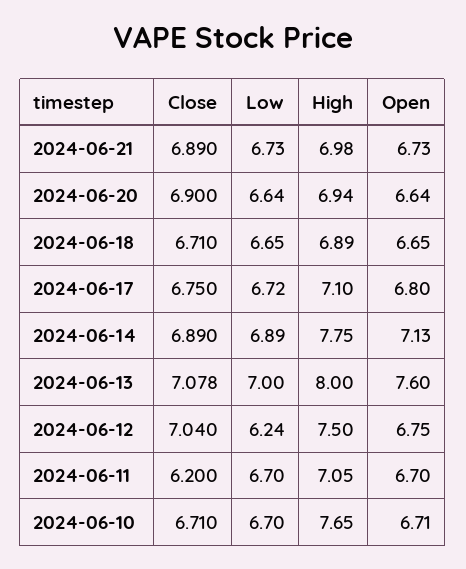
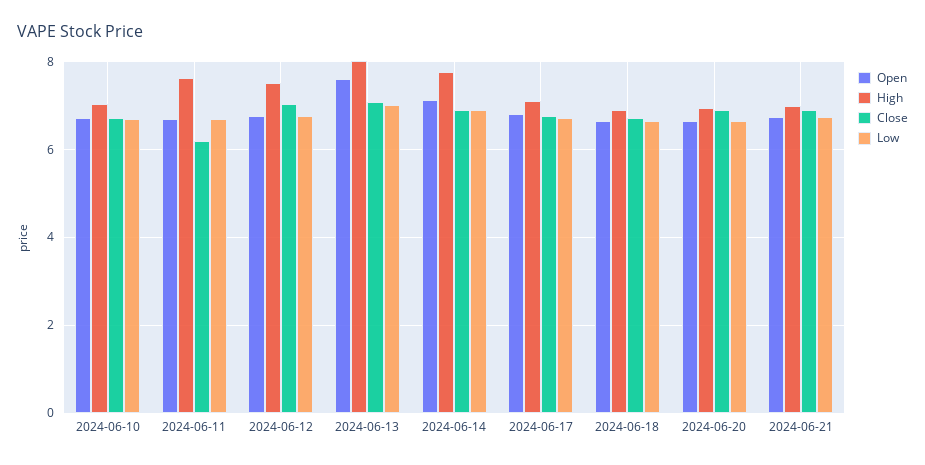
Low, 2024-06-12: 6.24 -> 6.8
High, 2024-06-11: 7.05 -> 7.6
High, 2024-06-10: 7.65 -> 7

